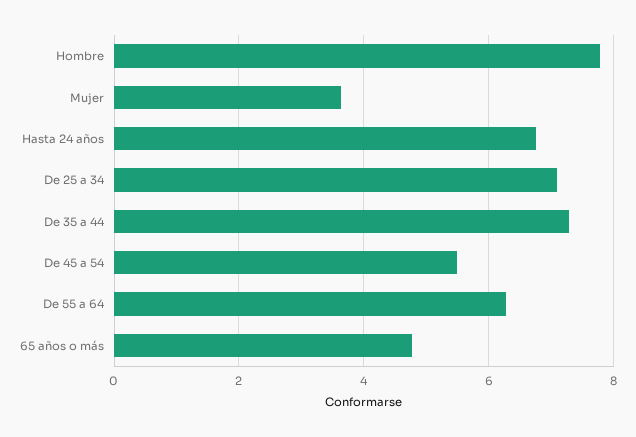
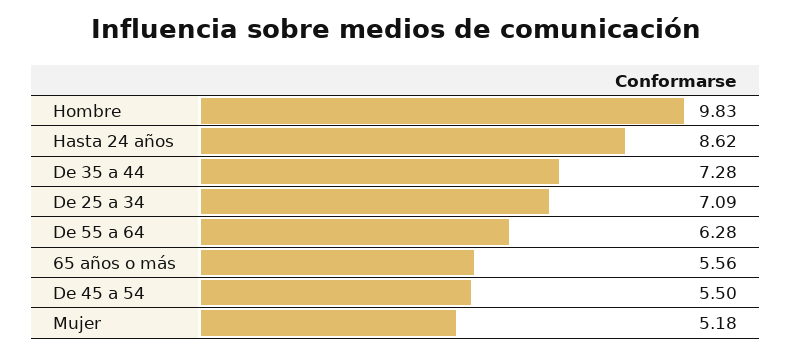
Hombre: 7.8 -> 9.83
Mujer: 3.6 -> 5.18
Hasta 24 años: 6.8 -> 8.62
65 años o más: 4.8 -> 5.56

